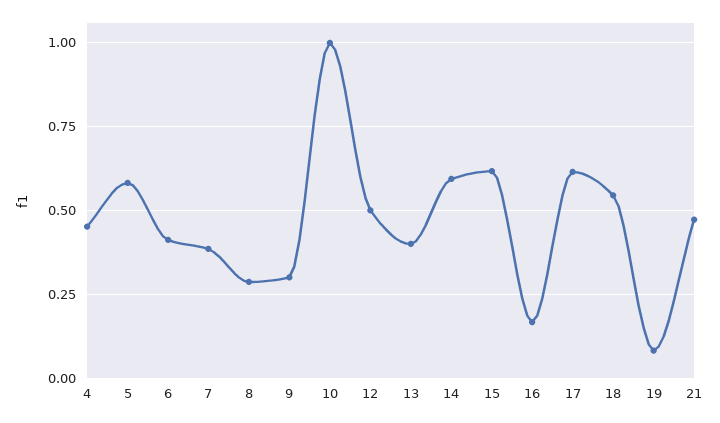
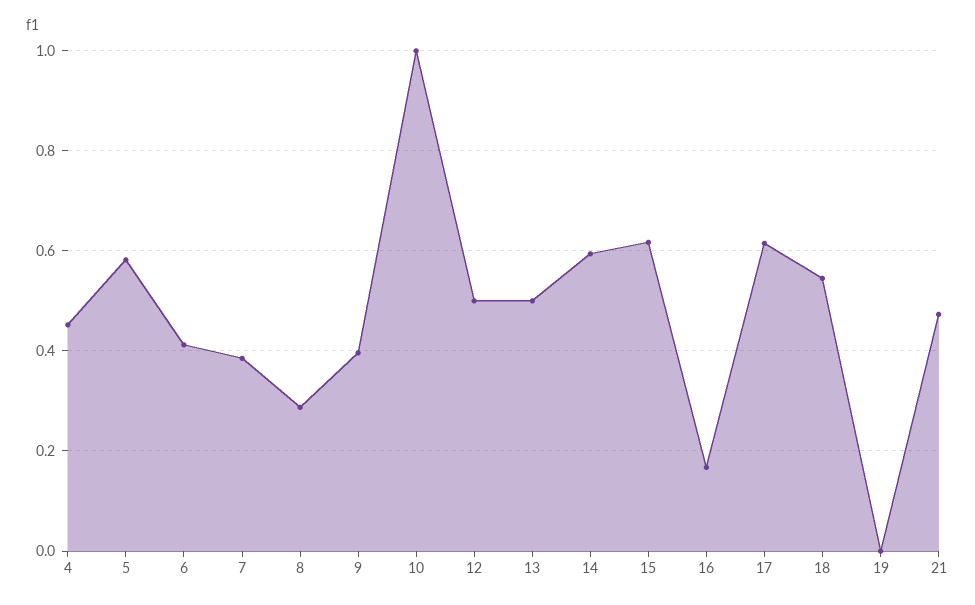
9: 0.3 -> 0.4
13: 0.4 -> 0.5
19: 0.075 -> 0

